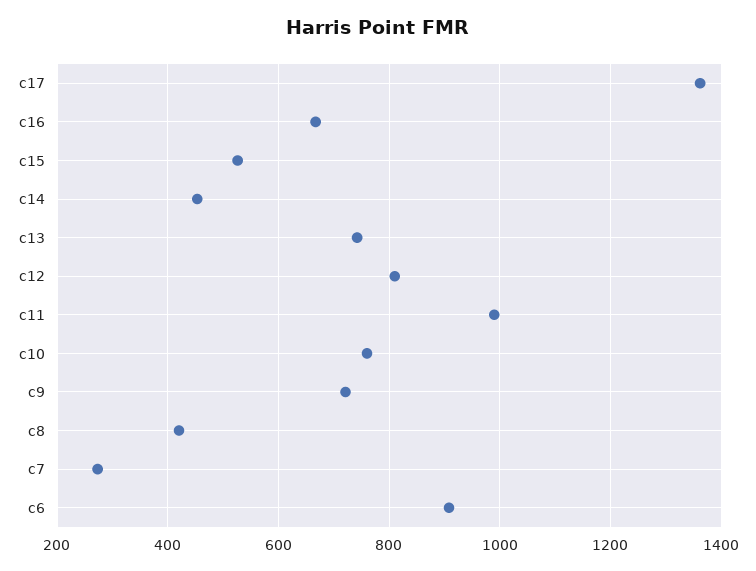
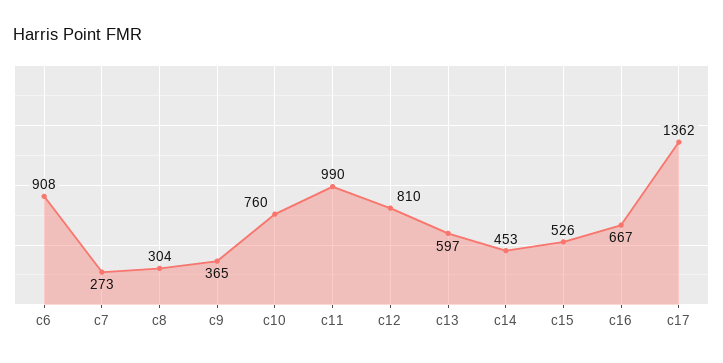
c13: 740 -> 597
c9: 720 -> 365
c8: 420 -> 304

